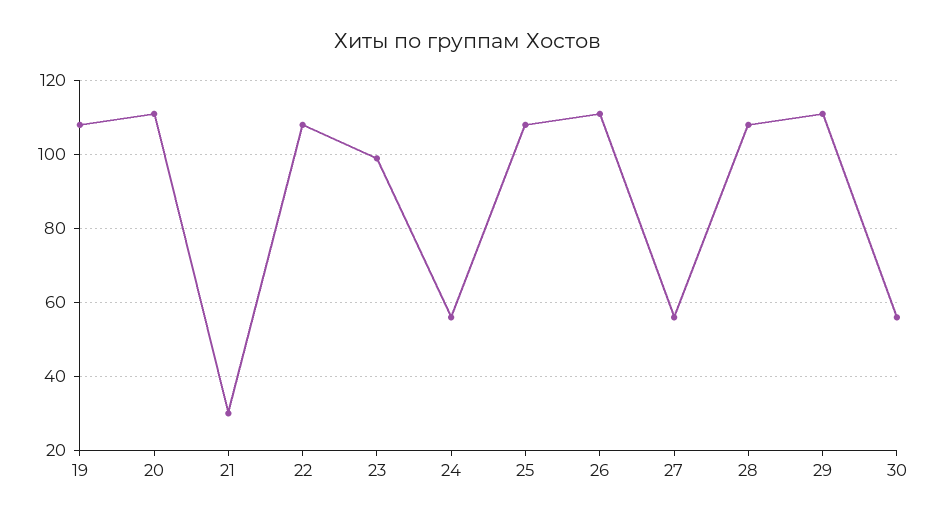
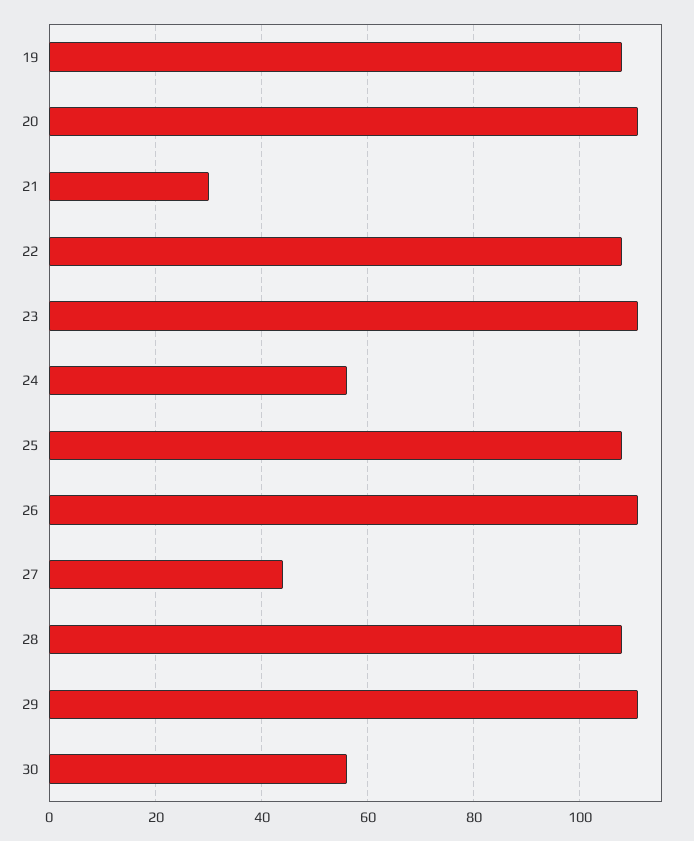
23: 100 -> 110
27: 55 -> 45

